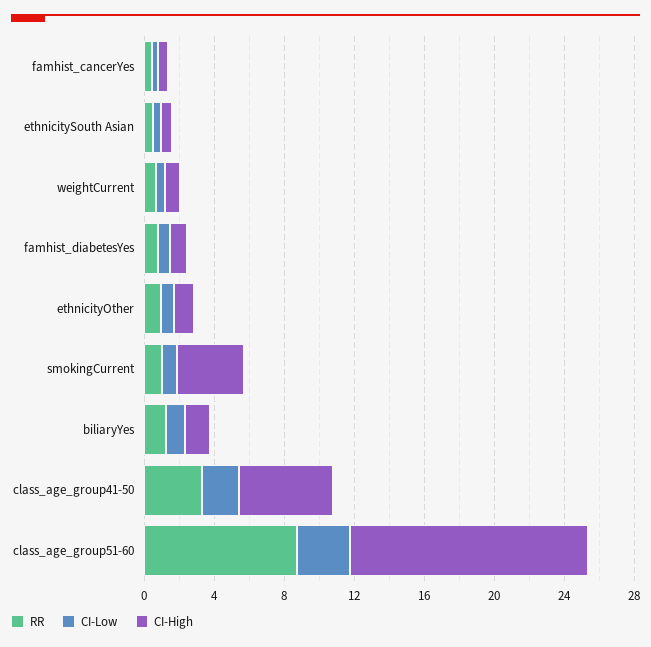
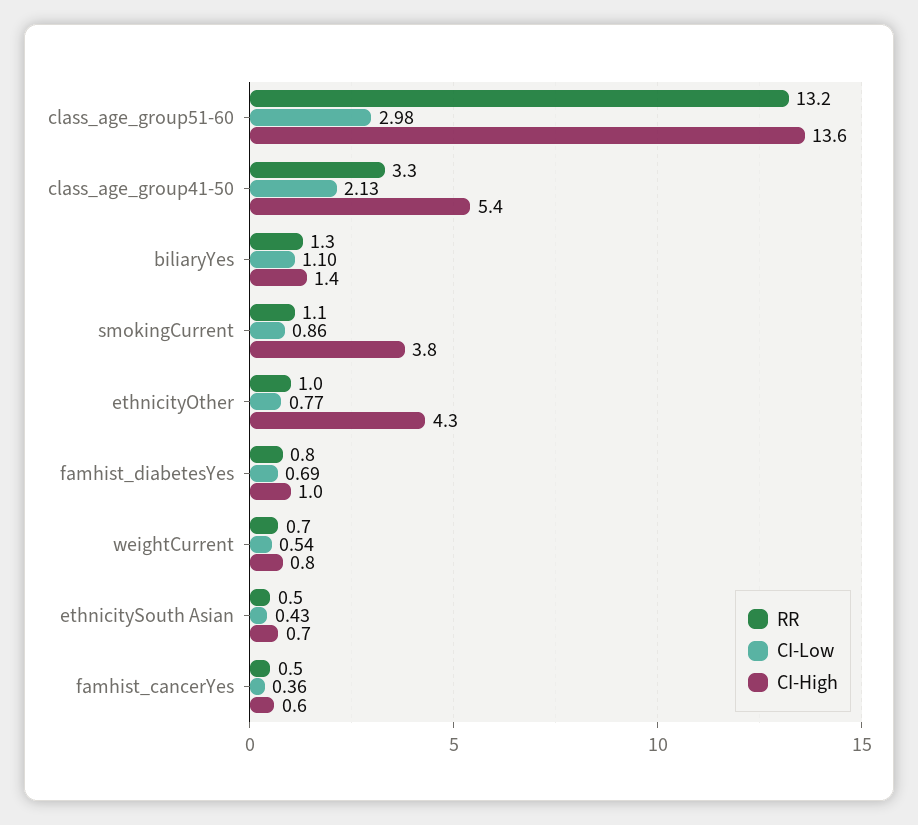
CI-High, ethnicityOther: 1 -> 4.3
RR, class_age_group51-60: 9 -> 13.2

